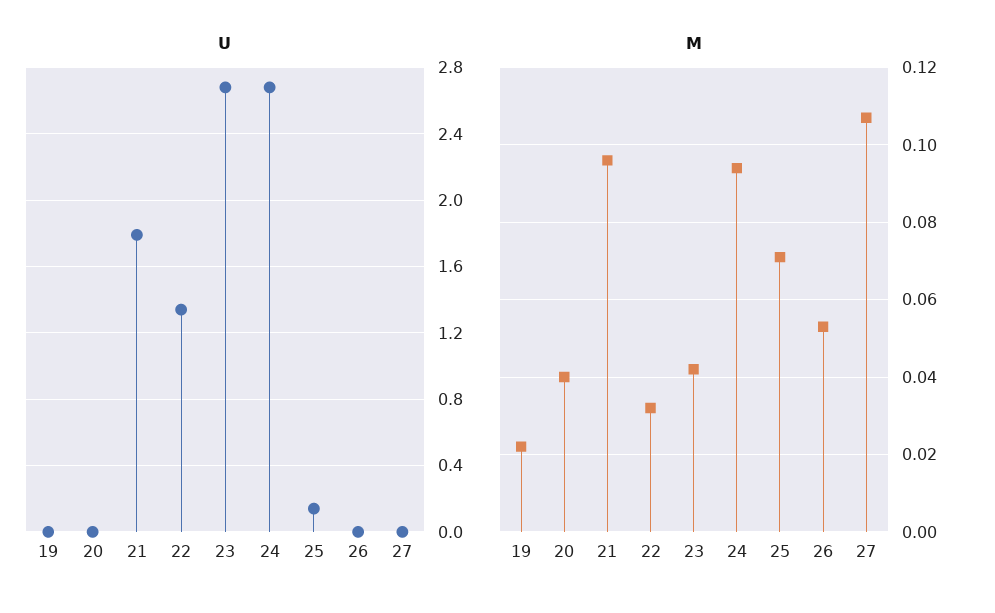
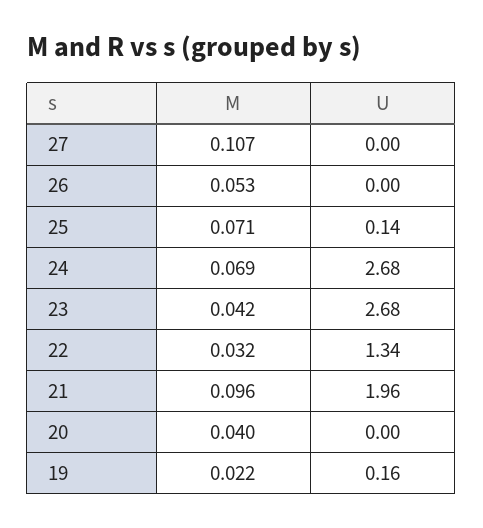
U, 19: 0 -> 0.16
U, 21: 1.8 -> 1.96
M, 24: 0.095 -> 0.069

